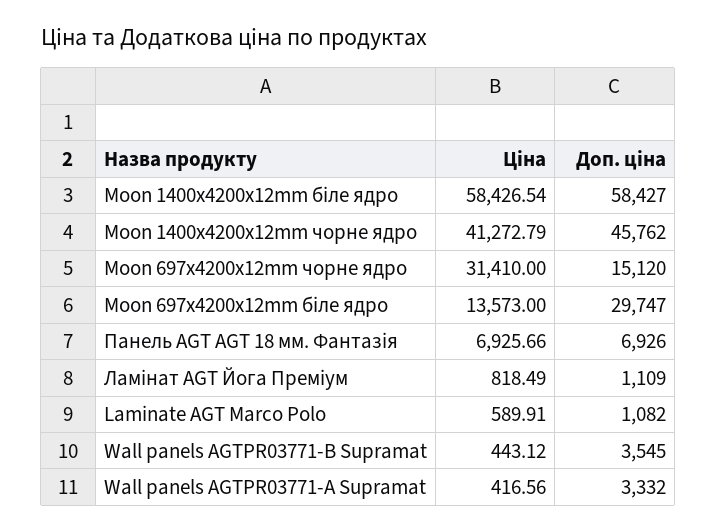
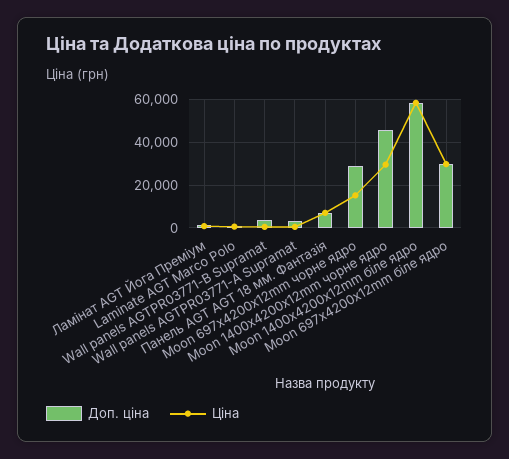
Ціна, Moon 1400x4200x12mm чорне ядро: 41272.79 -> 30000
Ціна, Moon 697x4200x12mm чорне ядро: 31410 -> 15000
Доп. ціна, Moon 697x4200x12mm чорне ядро: 15120 -> 30000
Ціна, Moon 697x4200x12mm біле ядро: 13573 -> 30000

